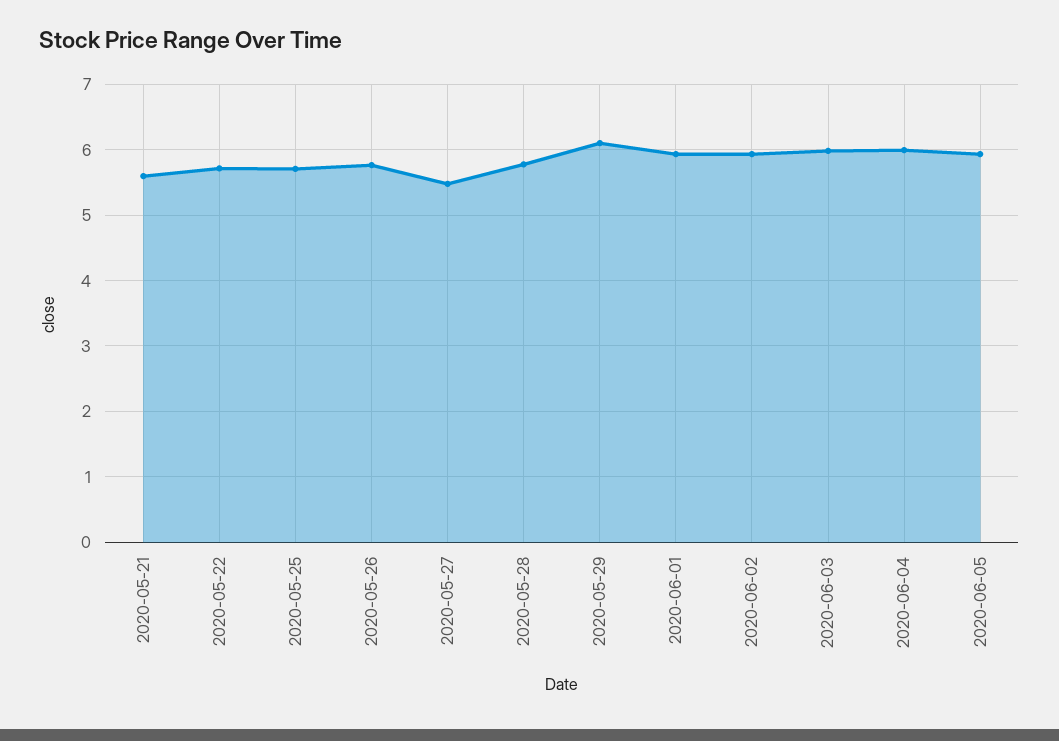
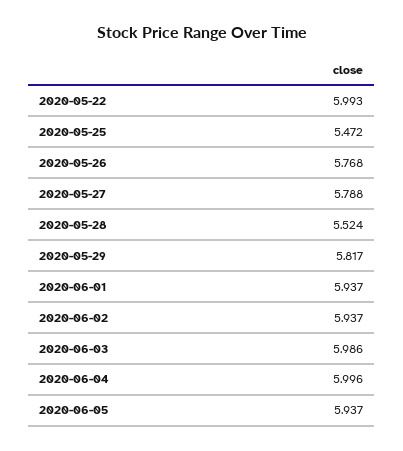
2020-05-21: 5.6 -> none
2020-05-22: 5.7 -> 5.993
2020-05-25: 5.7 -> 5.472
2020-05-27: 5.5 -> 5.788
2020-05-28: 5.8 -> 5.524
2020-05-29: 6.1 -> 5.817

